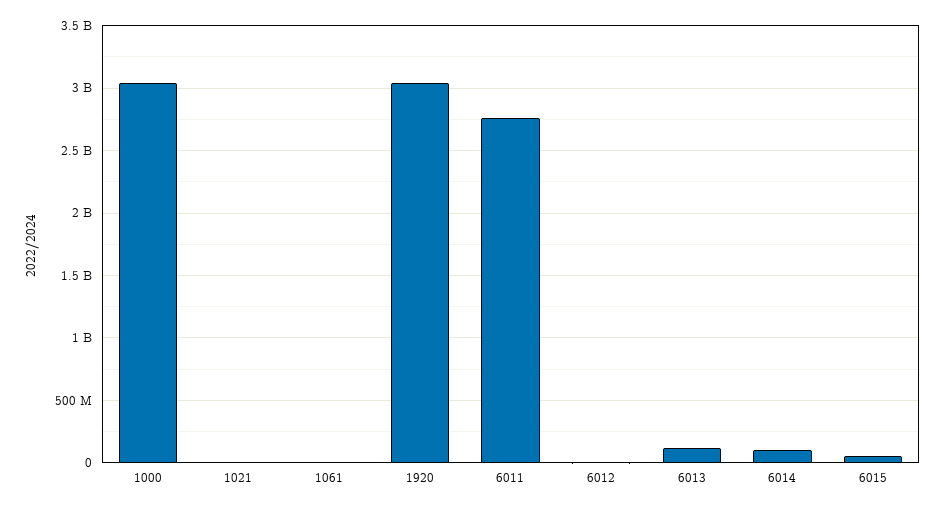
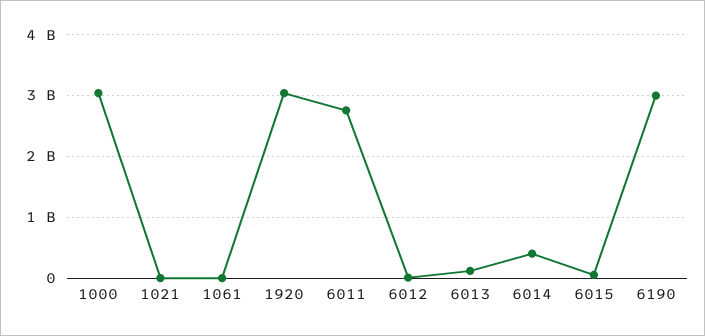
6014: 100000000 -> 400000000
6190: none -> 3000000000

